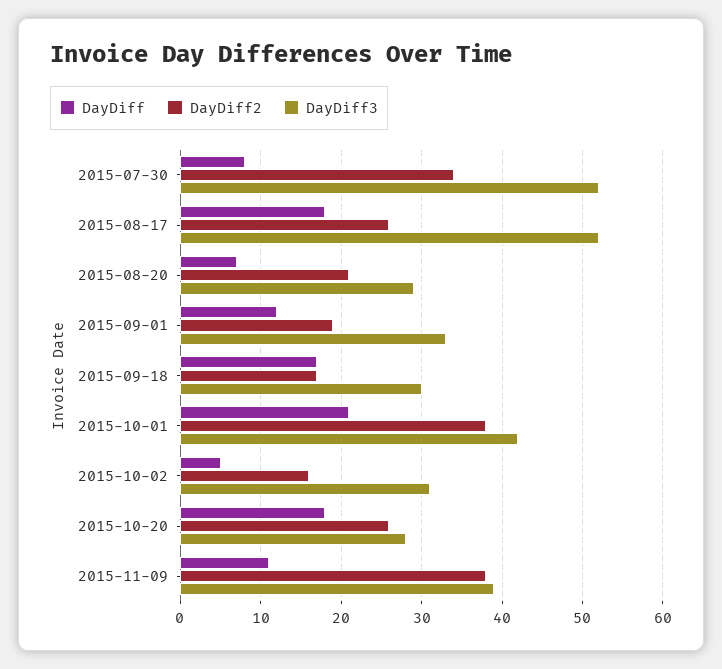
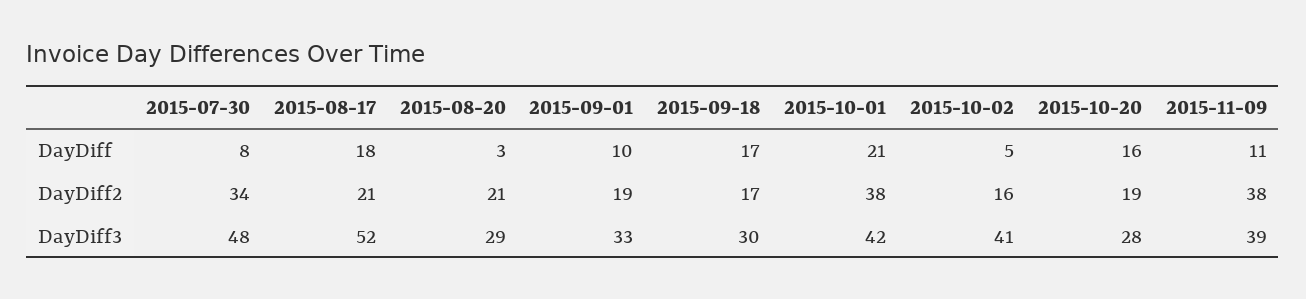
DayDiff3, 2015-07-30: 52 -> 48
DayDiff2, 2015-08-17: 26 -> 21
DayDiff, 2015-08-20: 7 -> 3
DayDiff, 2015-09-01: 12 -> 10
DayDiff3, 2015-10-02: 31 -> 41
DayDiff, 2015-10-20: 18 -> 16
DayDiff2, 2015-10-20: 26 -> 19

